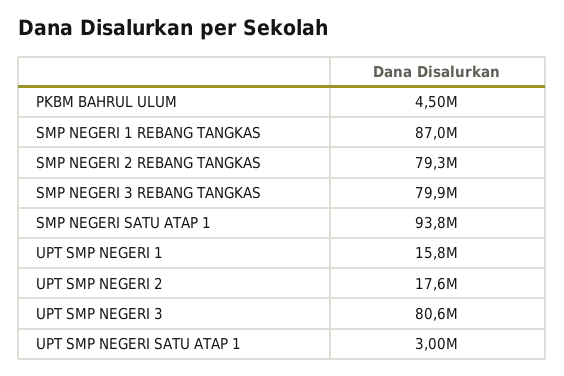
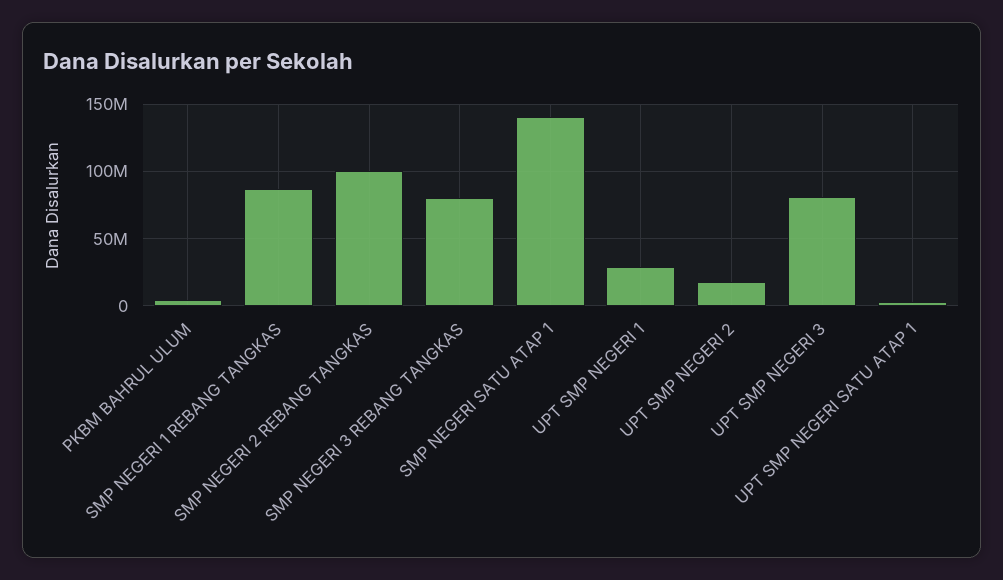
SMP NEGERI 2 REBANG TANGKAS: 79300000 -> 100000000
SMP NEGERI SATU ATAP 1: 93800000 -> 140000000
UPT SMP NEGERI 1: 15800000 -> 30000000

